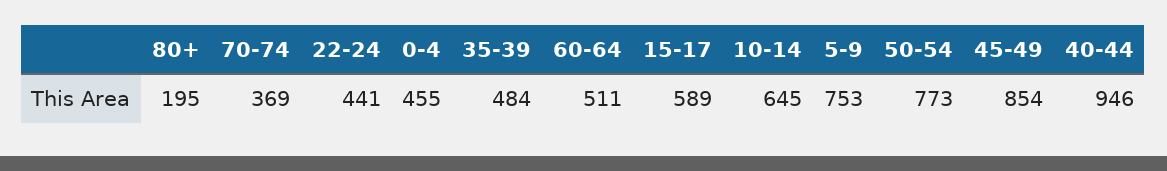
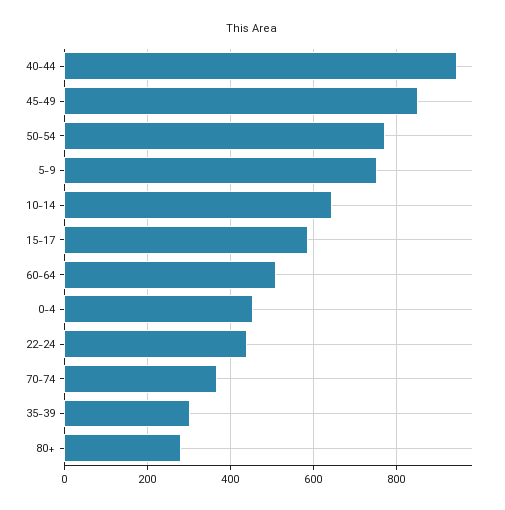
80+: 195 -> 280
35-39: 484 -> 300

